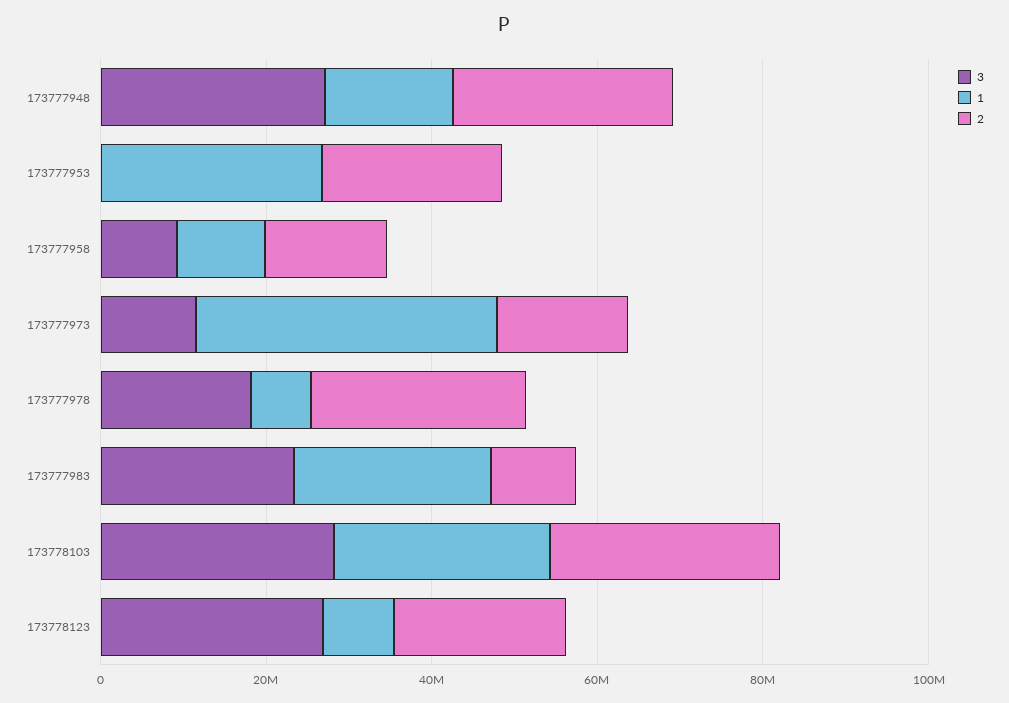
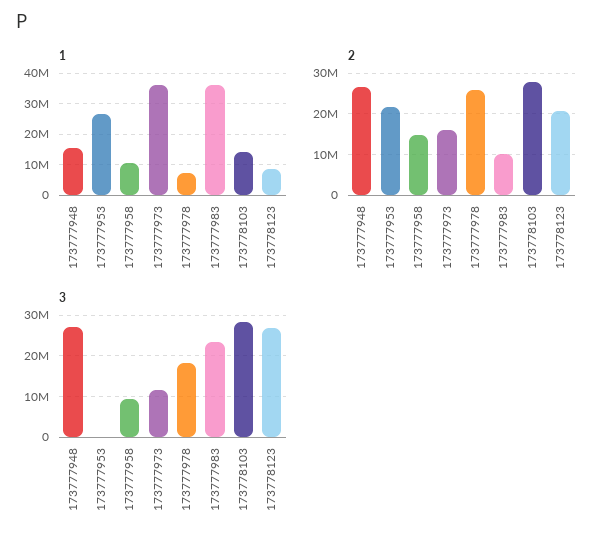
1, 173777983: 25000000 -> 36000000
1, 173778103: 25000000 -> 14000000

